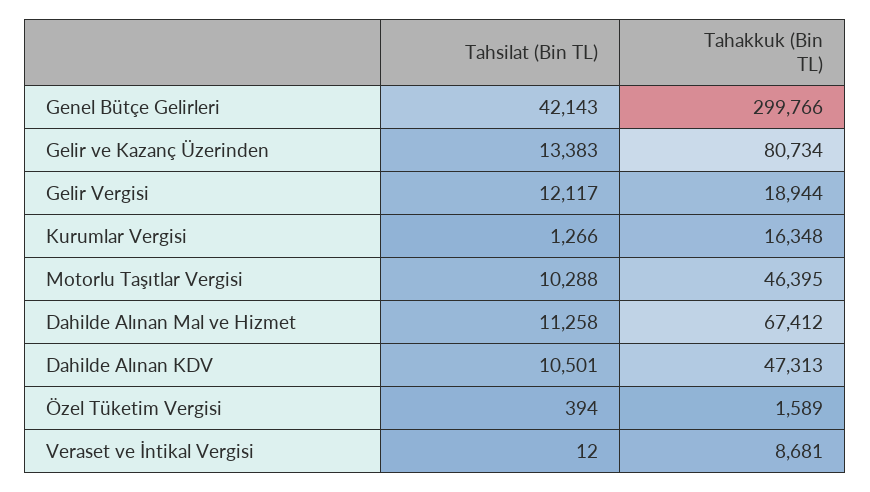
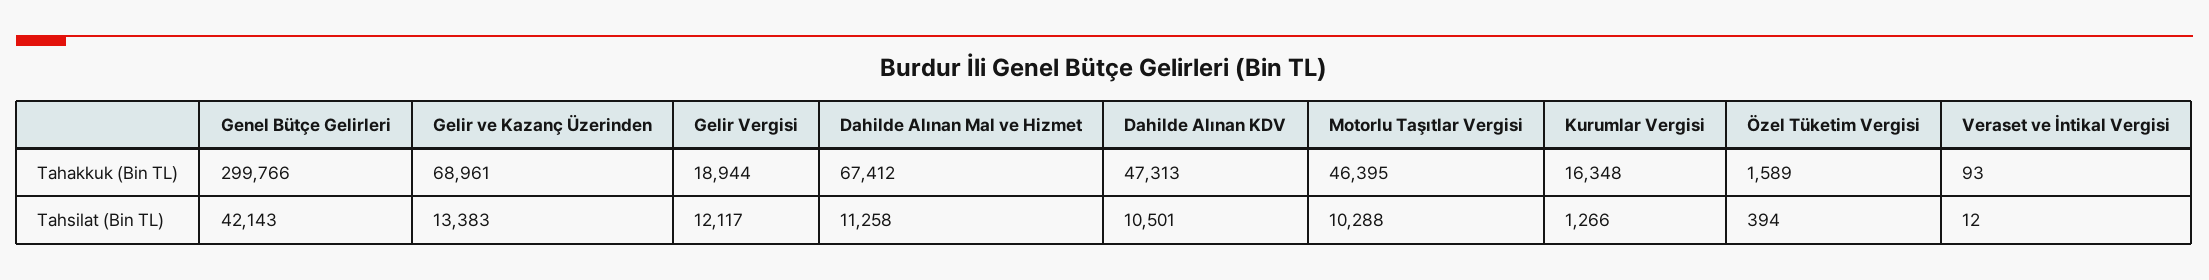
Tahakkuk (Bin TL), Gelir ve Kazanç Üzerinden: 80734 -> 68961
Tahakkuk (Bin TL), Veraset ve İntikal Vergisi: 8681 -> 93

